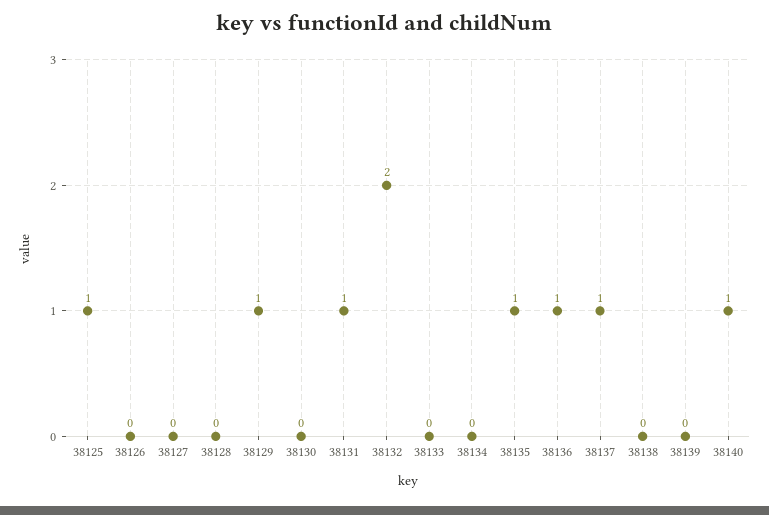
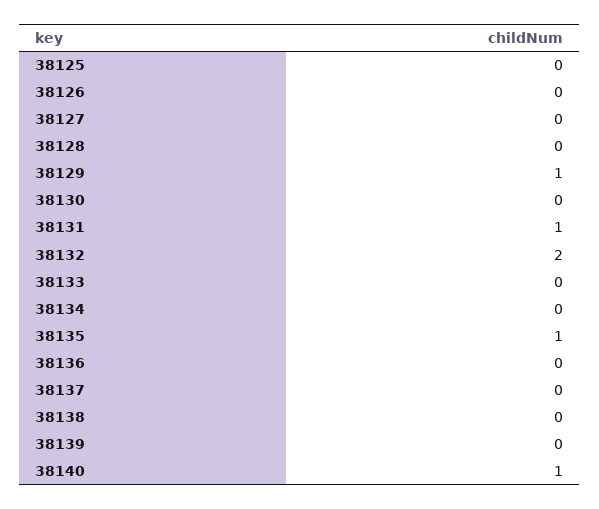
38125: 1 -> 0
38136: 1 -> 0
38137: 1 -> 0

